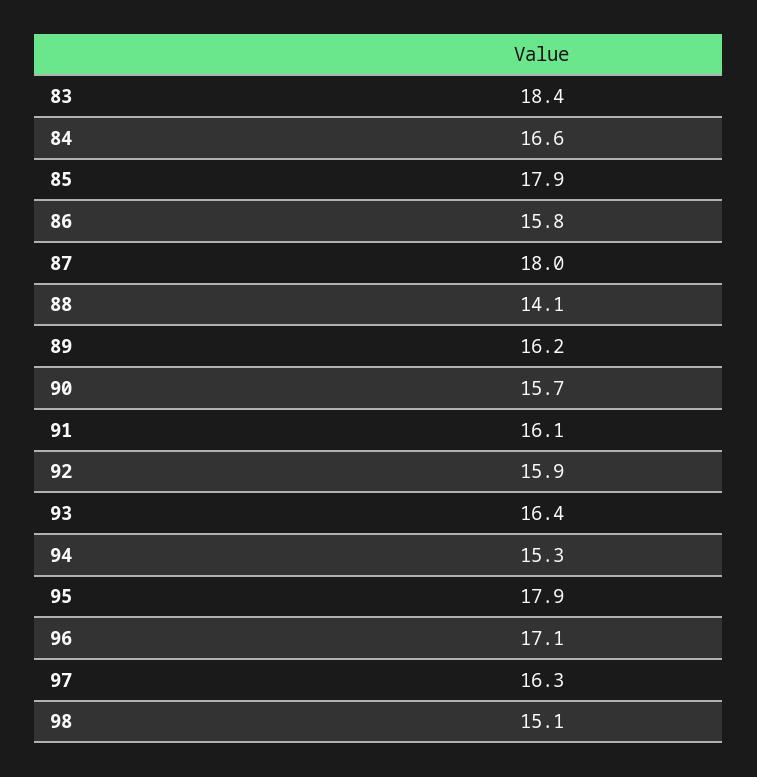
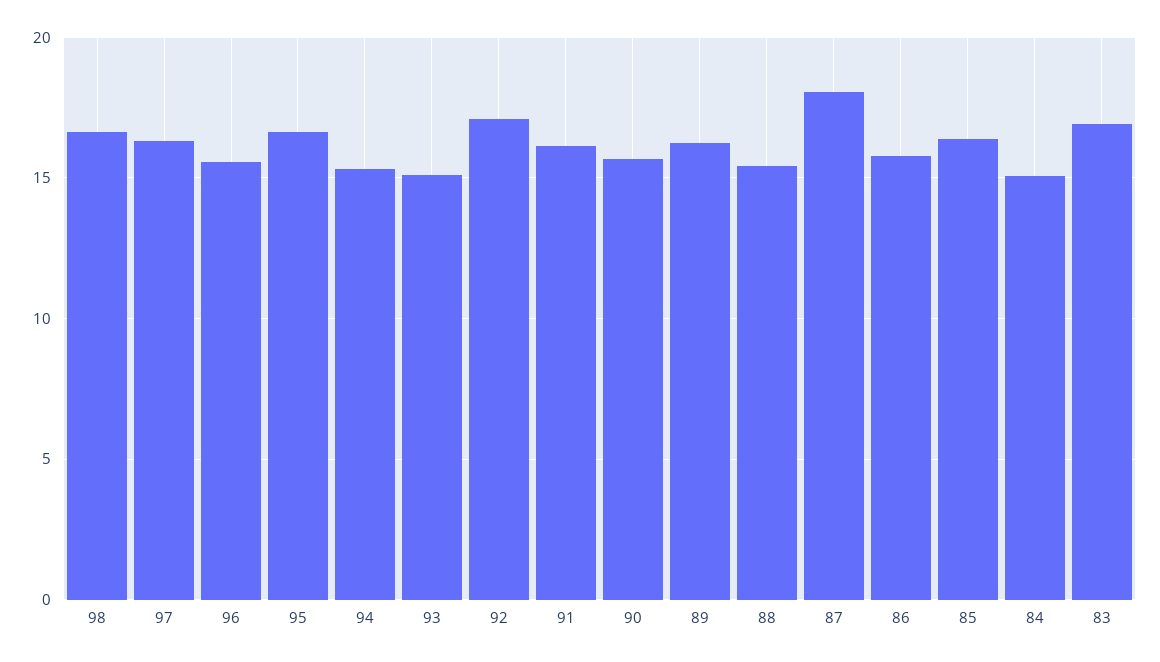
83: 18.4 -> 17
84: 16.6 -> 15
85: 17.9 -> 16.5
88: 14.1 -> 15.5
92: 15.9 -> 17
93: 16.4 -> 15
95: 17.9 -> 16.5
96: 17.1 -> 15.5
98: 15.1 -> 16.5

